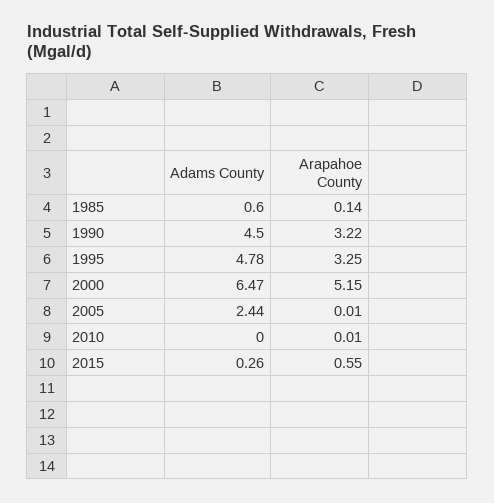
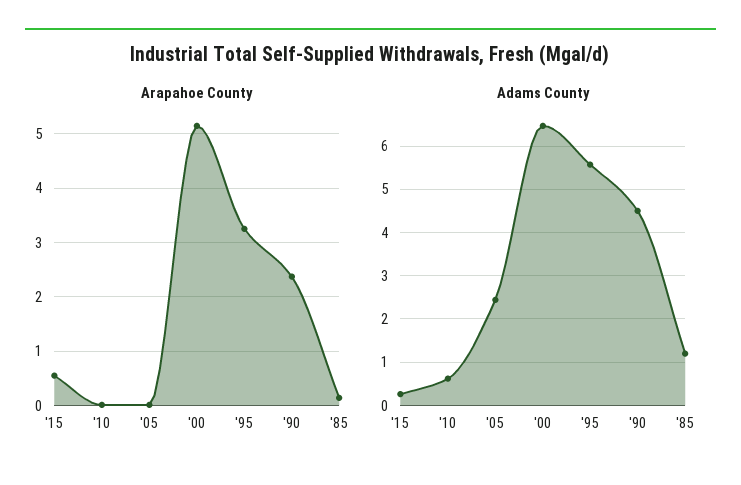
Adams County, 1985: 0.6 -> 1.2
Arapahoe County, 1990: 3.22 -> 2.4
Adams County, 1995: 4.78 -> 5.6
Adams County, 2010: 0 -> 0.6

